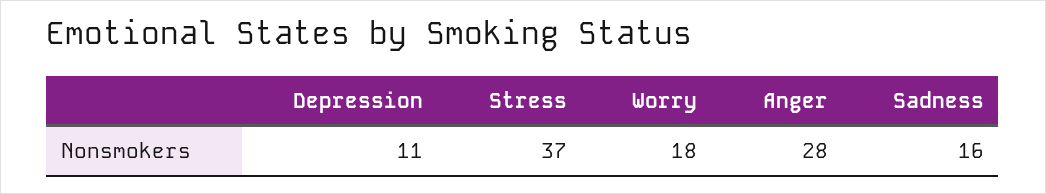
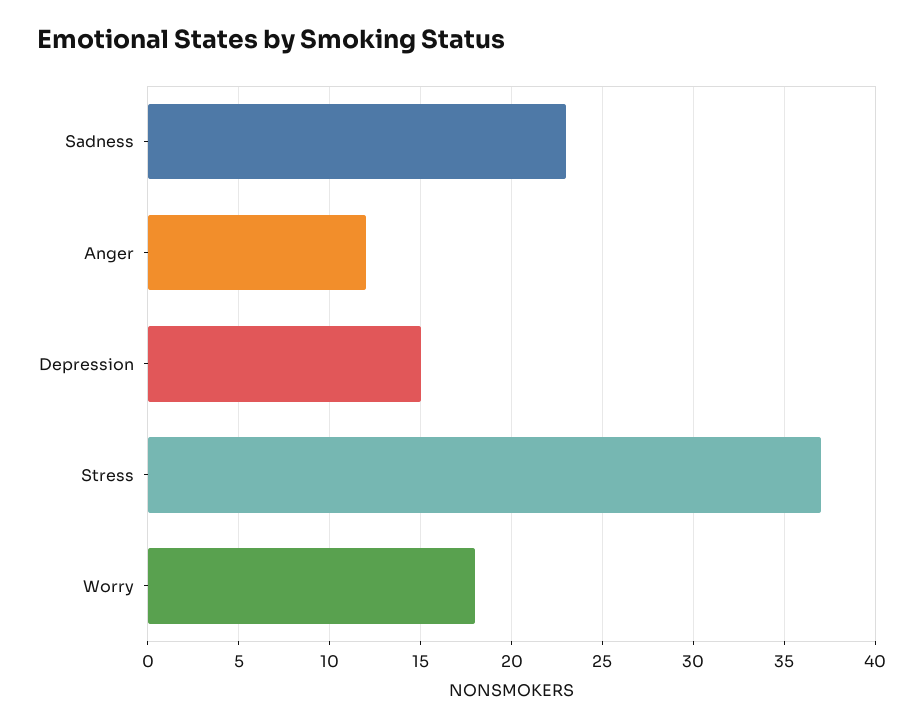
Depression: 11 -> 15
Anger: 28 -> 12
Sadness: 16 -> 23

